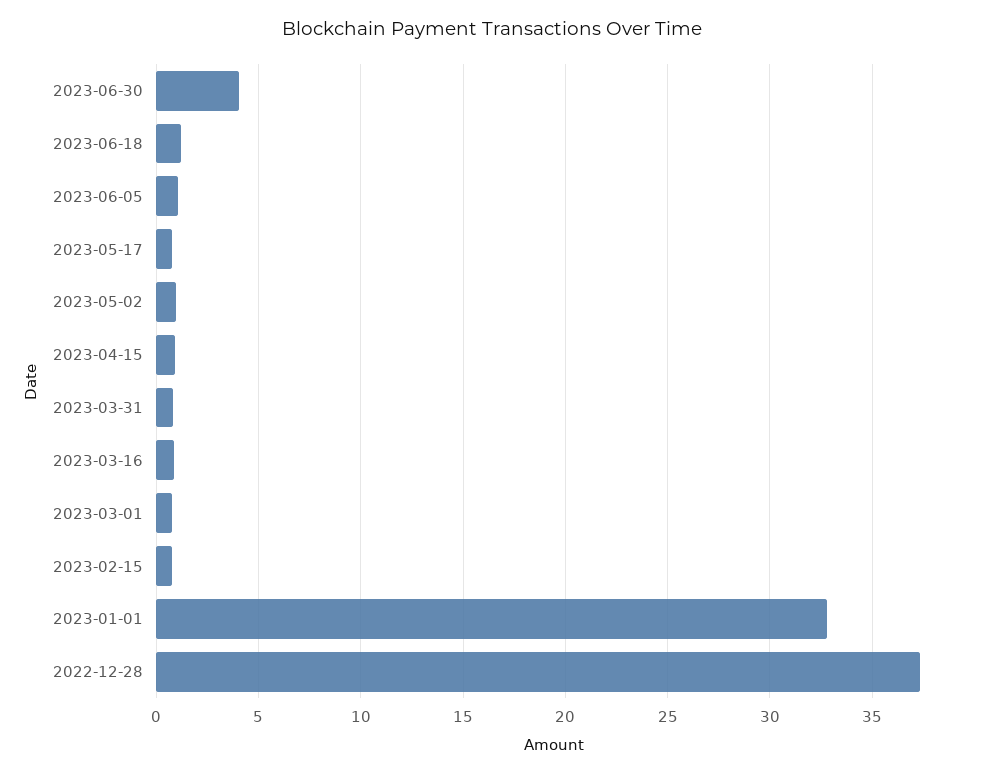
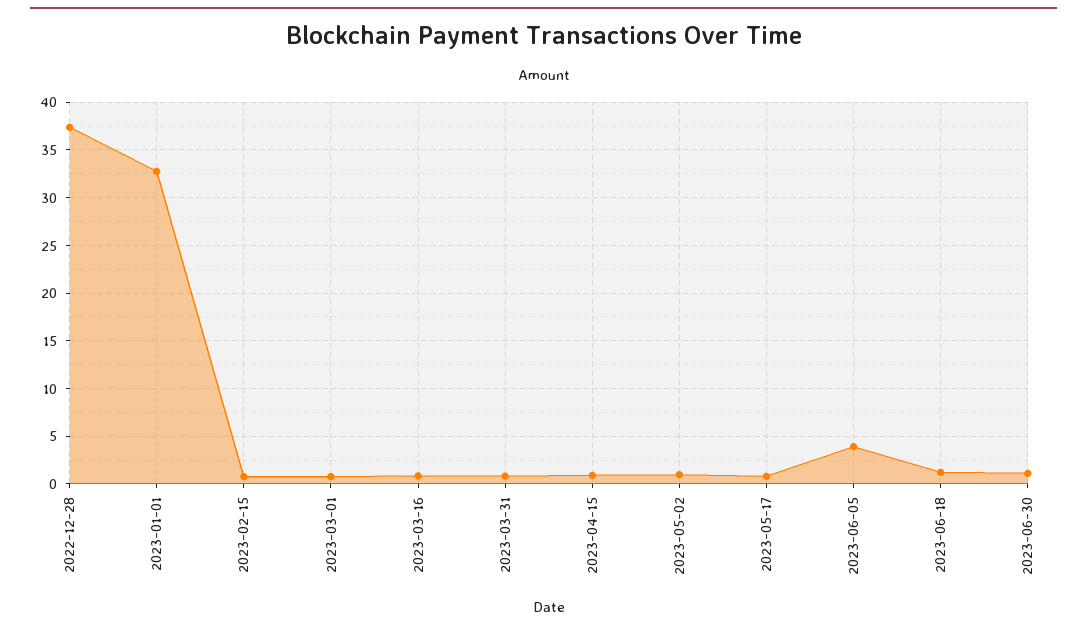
2023-06-30: 4 -> 1
2023-06-05: 1 -> 4

